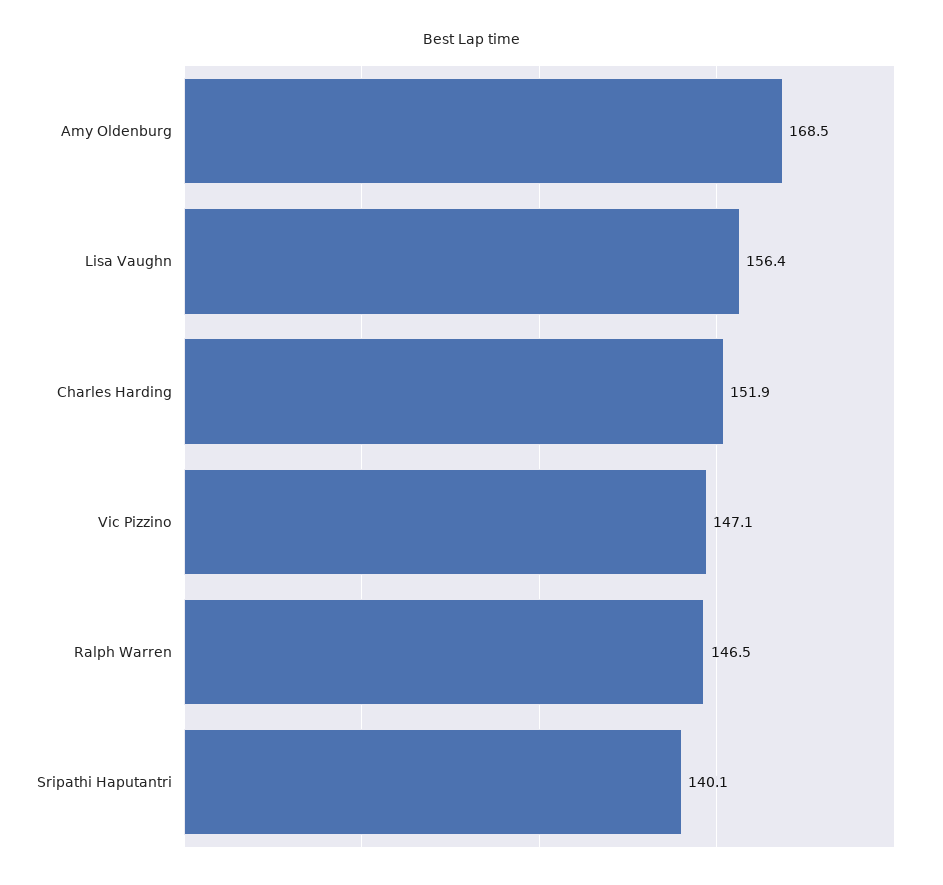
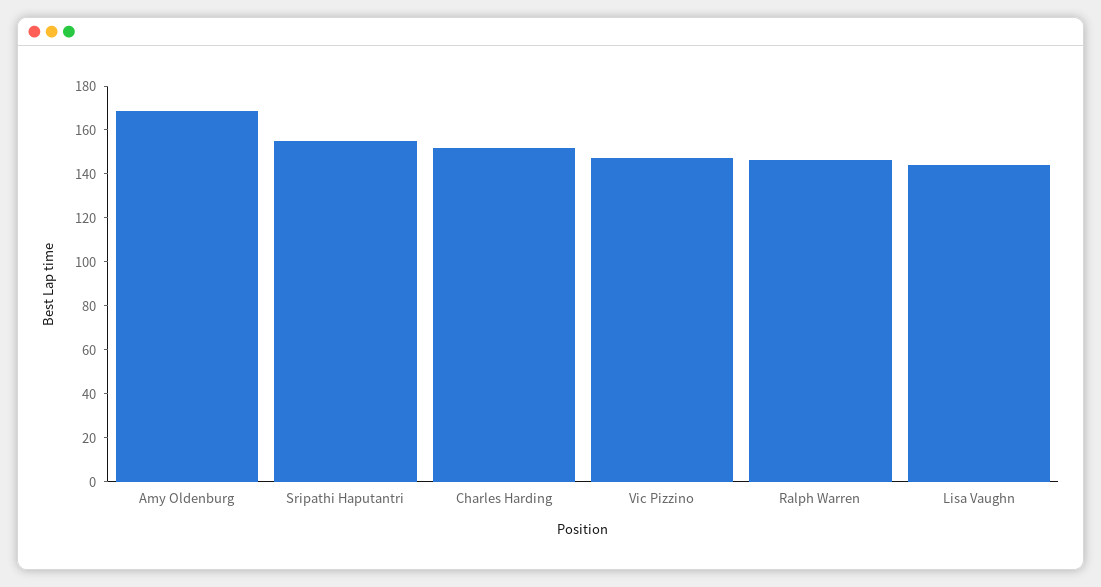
Lisa Vaughn: 156.4 -> 145
Sripathi Haputantri: 140.1 -> 155

